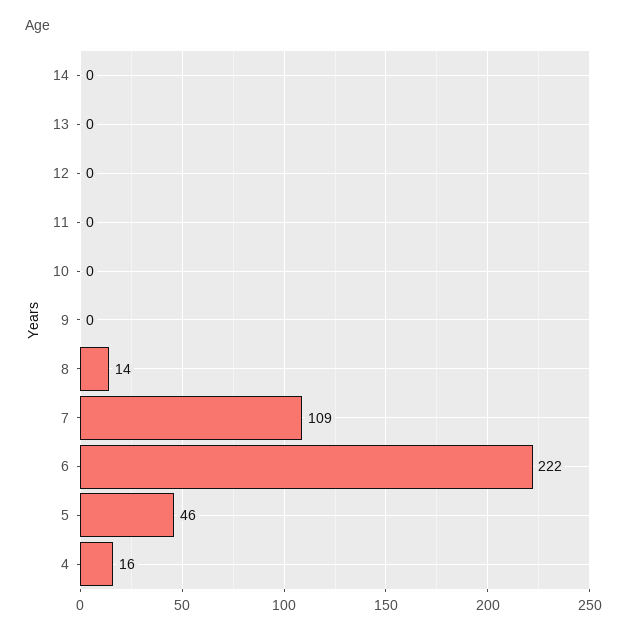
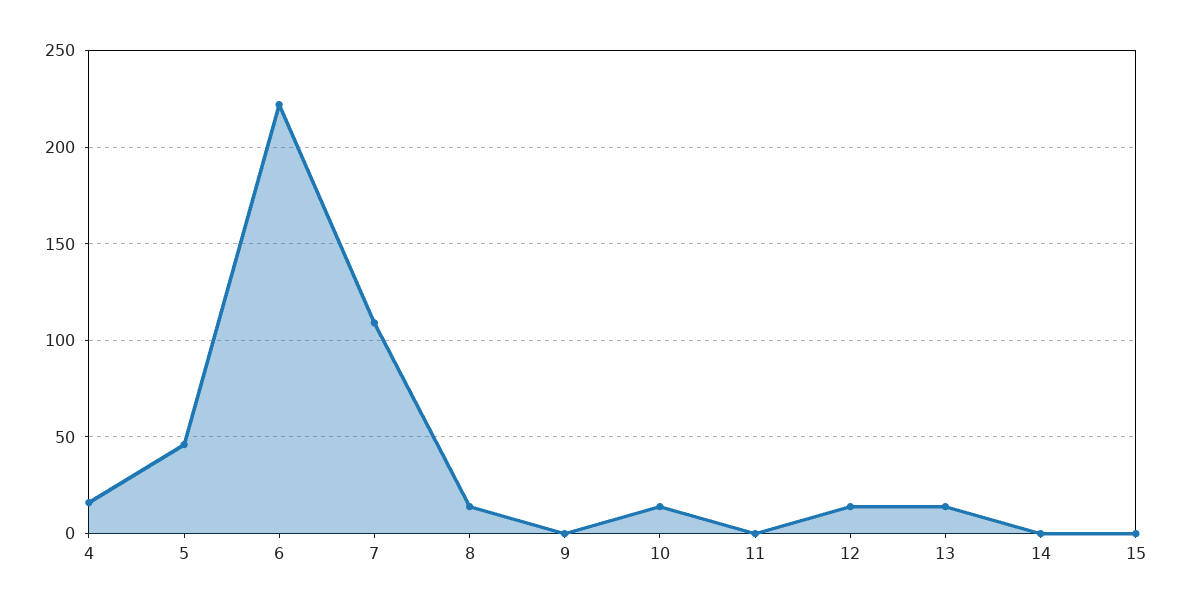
13: 0 -> 15
12: 0 -> 15
10: 0 -> 15
15: none -> 0

